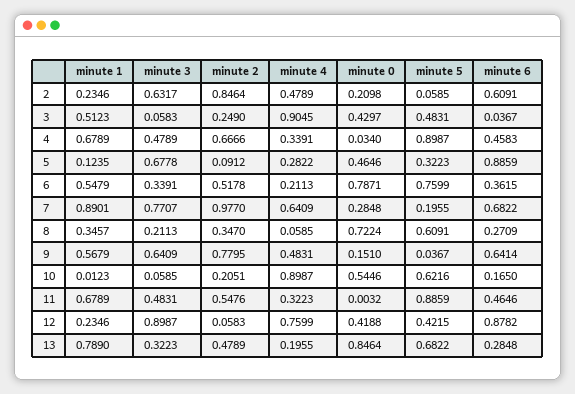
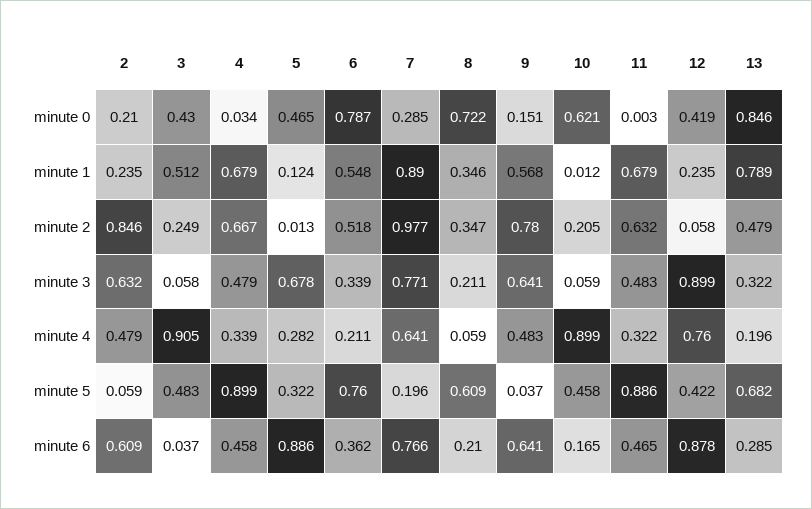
minute 2, 5: 0.0912 -> 0.013
minute 6, 7: 0.6822 -> 0.766
minute 6, 8: 0.2709 -> 0.21
minute 0, 10: 0.5446 -> 0.621
minute 5, 10: 0.6216 -> 0.458
minute 2, 11: 0.5476 -> 0.632

